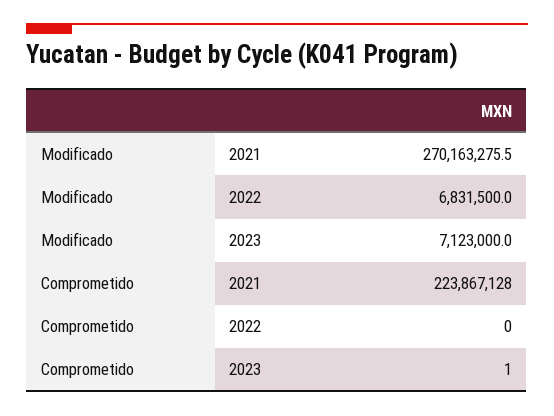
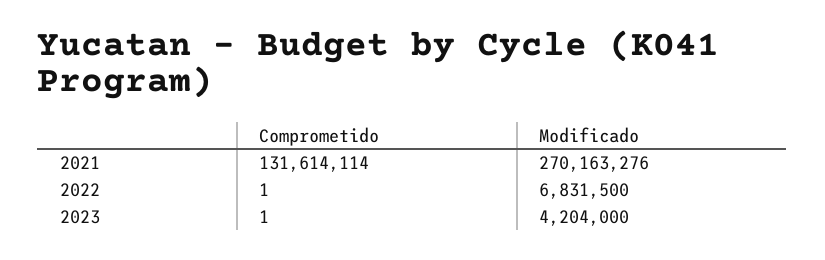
Modificado, 2023: 7123000 -> 4204000
Comprometido, 2021: 223867128 -> 131614114
Comprometido, 2022: 0 -> 1

